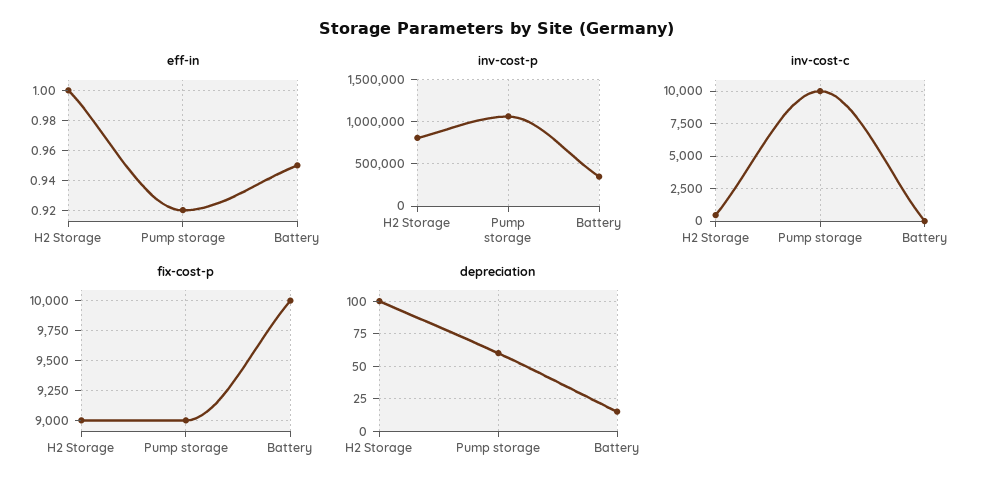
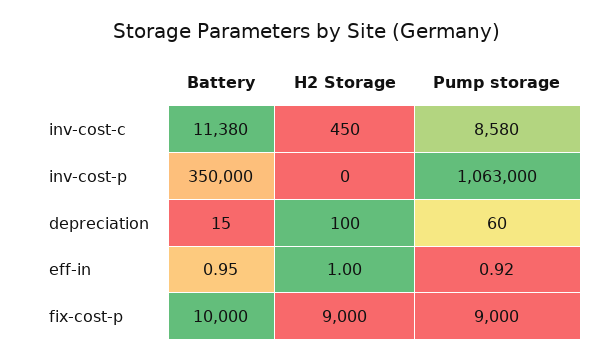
inv-cost-p, H2 Storage: 800000 -> 0
inv-cost-c, Pump storage: 10000 -> 8580
inv-cost-c, Battery: 0 -> 11380

